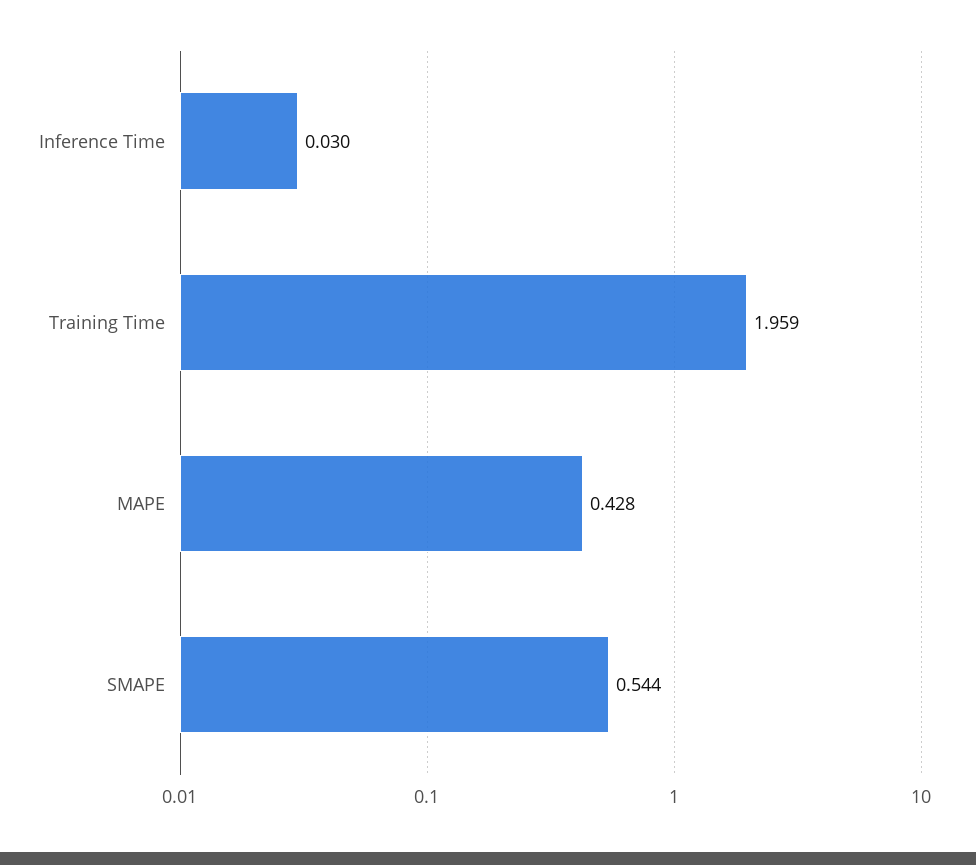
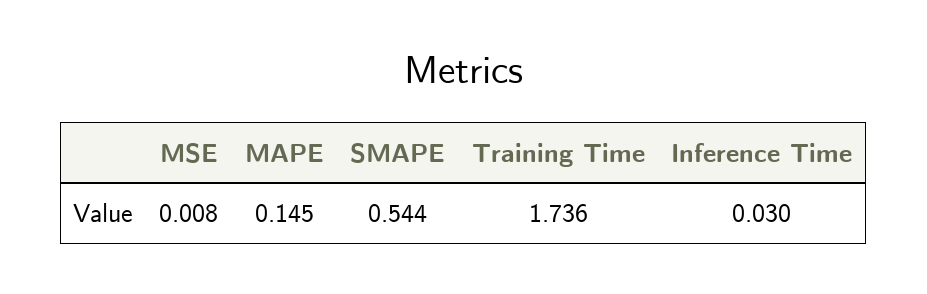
Training Time: 1.959 -> 1.736
MAPE: 0.428 -> 0.145
MSE: none -> 0.008

